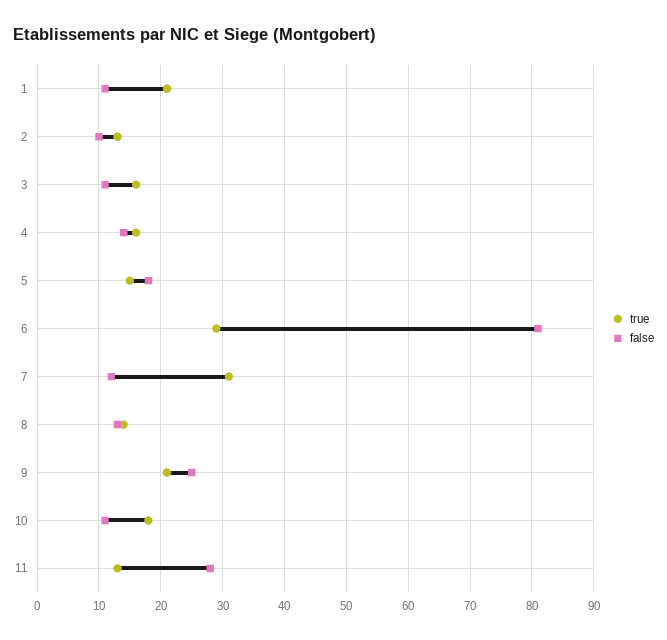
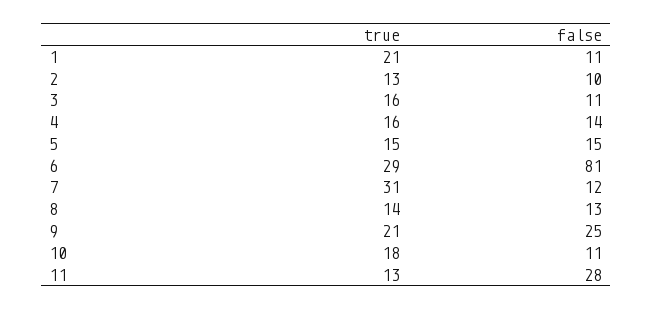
false, 5: 18 -> 15

